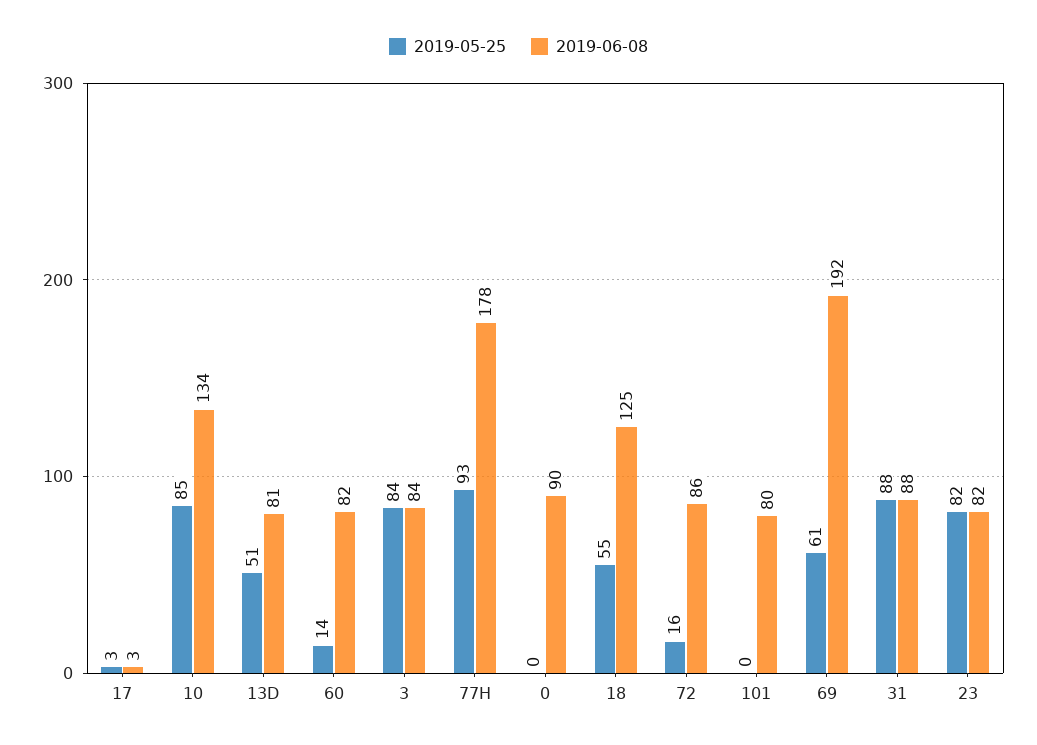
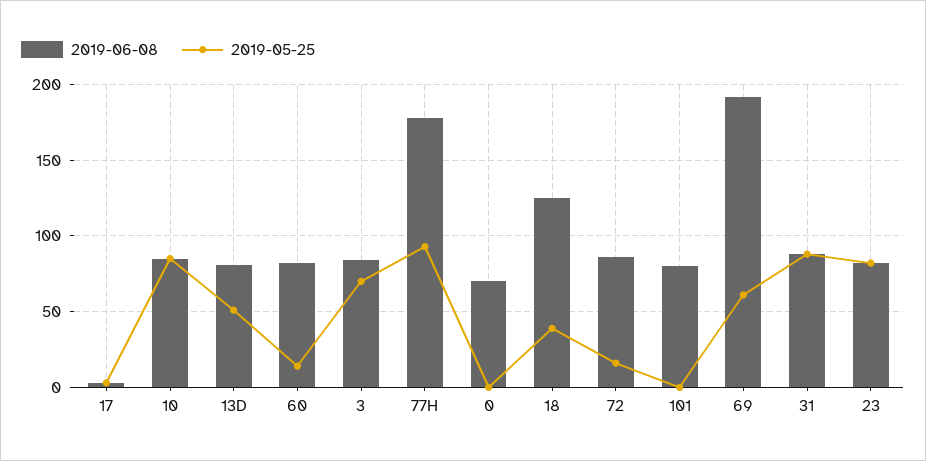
2019-06-08, 10: 134 -> 85
2019-05-25, 3: 84 -> 70
2019-06-08, 0: 90 -> 70
2019-05-25, 18: 55 -> 40

